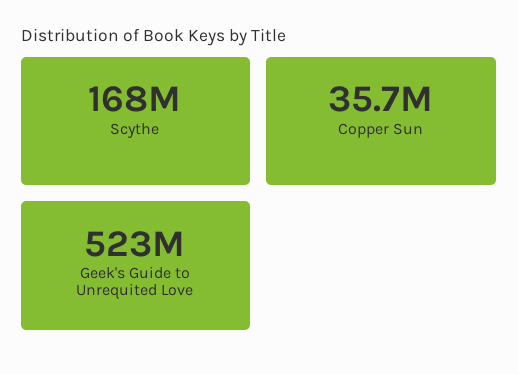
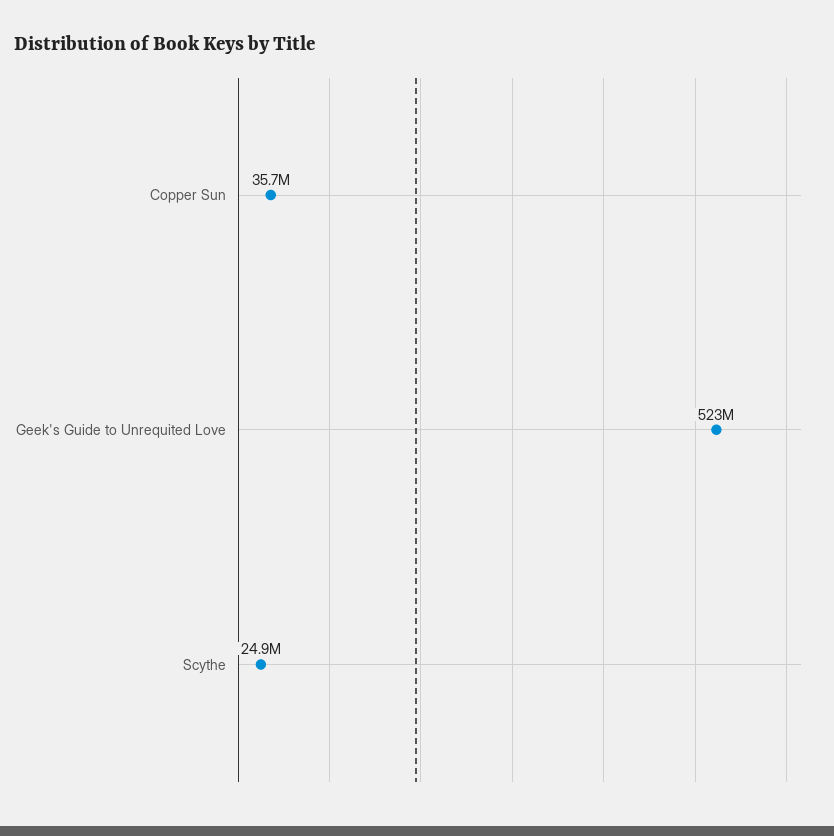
Scythe: 168000000 -> 24900000

